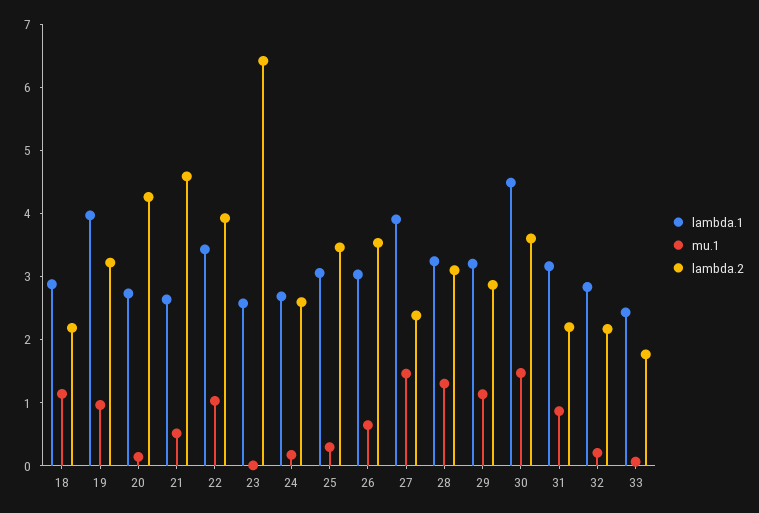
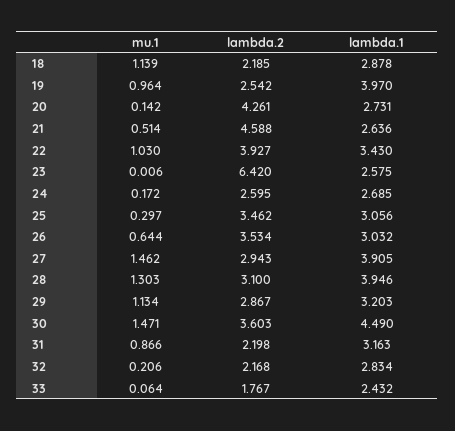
lambda.2, 19: 3.2 -> 2.542
lambda.2, 27: 2.4 -> 2.943
lambda.1, 28: 3.2 -> 3.946

